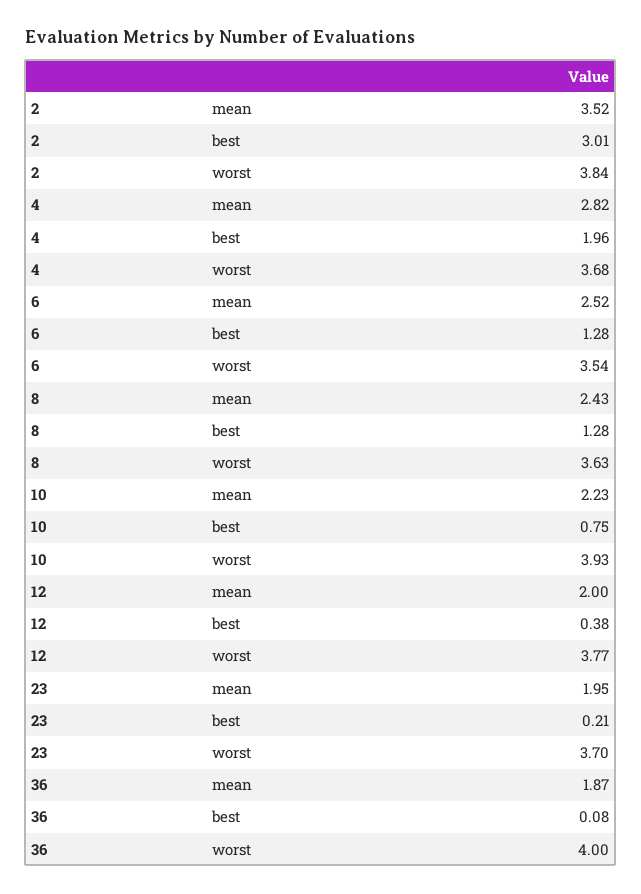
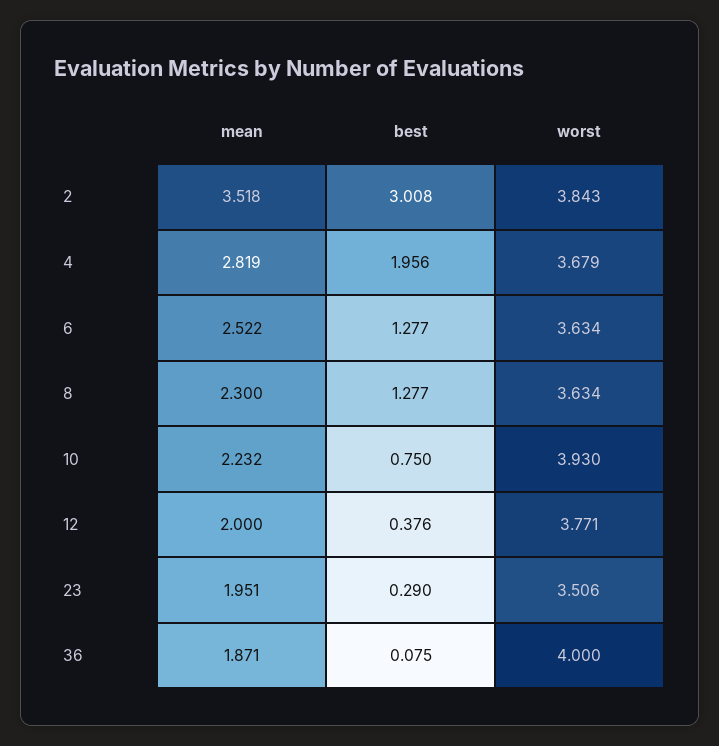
6, worst: 3.54 -> 3.634
8, mean: 2.43 -> 2.3
23, best: 0.21 -> 0.29
23, worst: 3.7 -> 3.506

